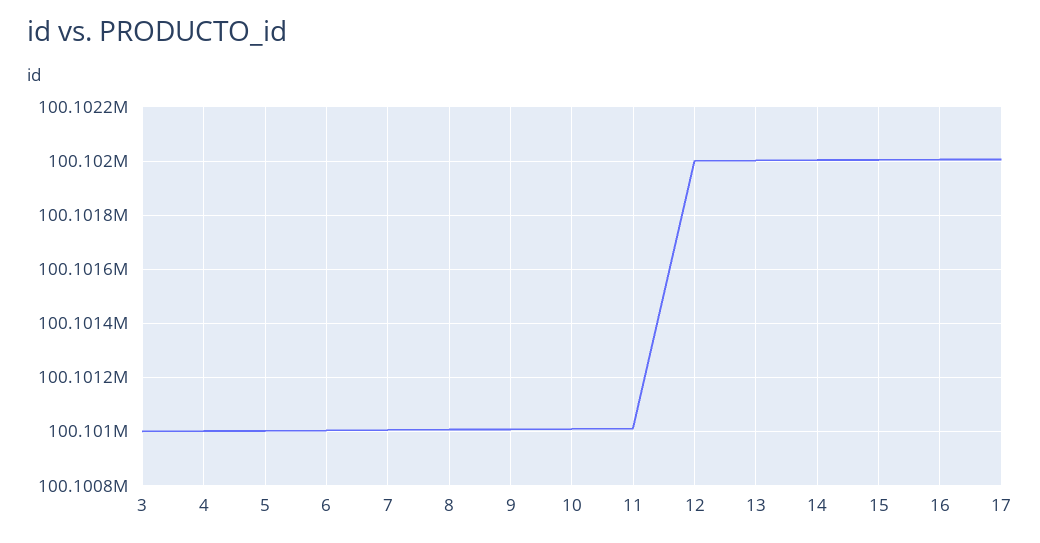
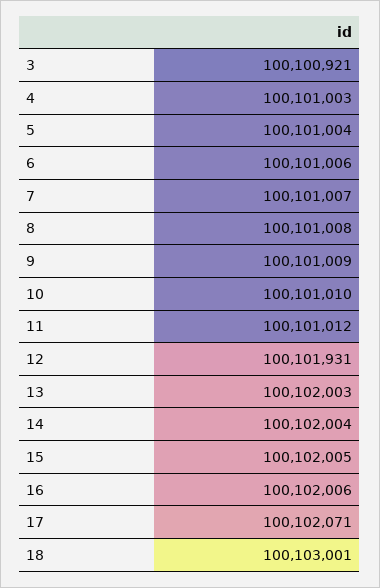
3: 100101000 -> 100100921
12: 100102000 -> 100101931
17: 100102000 -> 100102071
18: none -> 100103001

